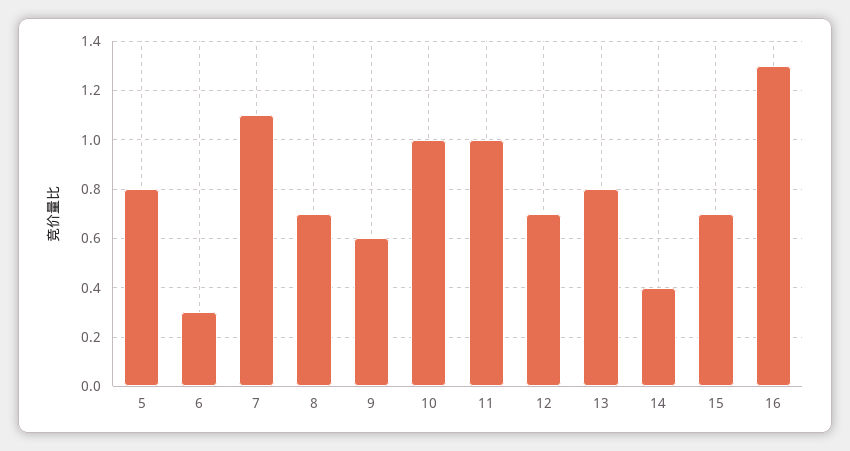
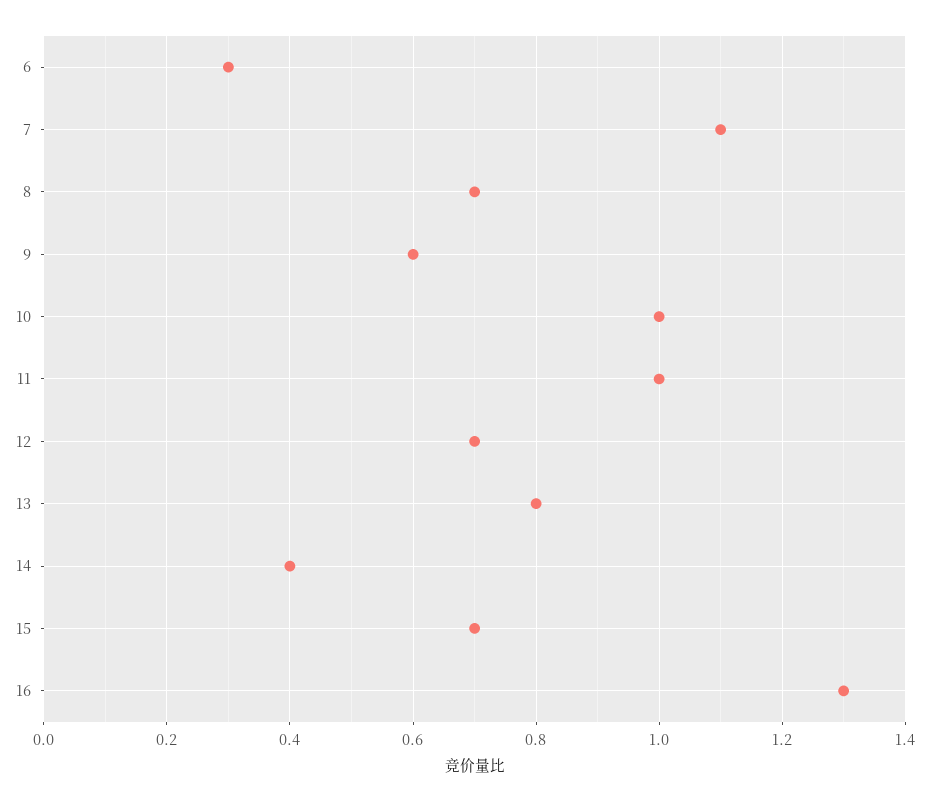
5: 0.8 -> none

